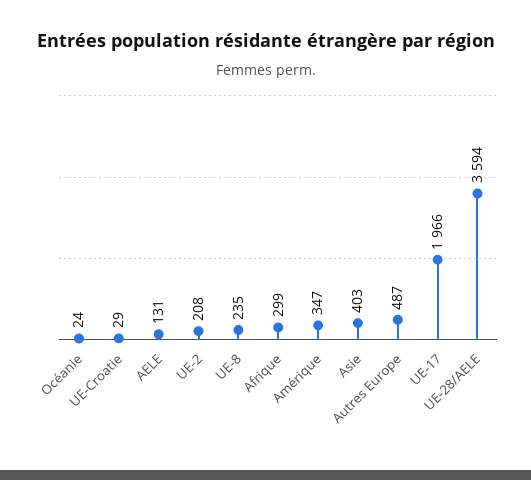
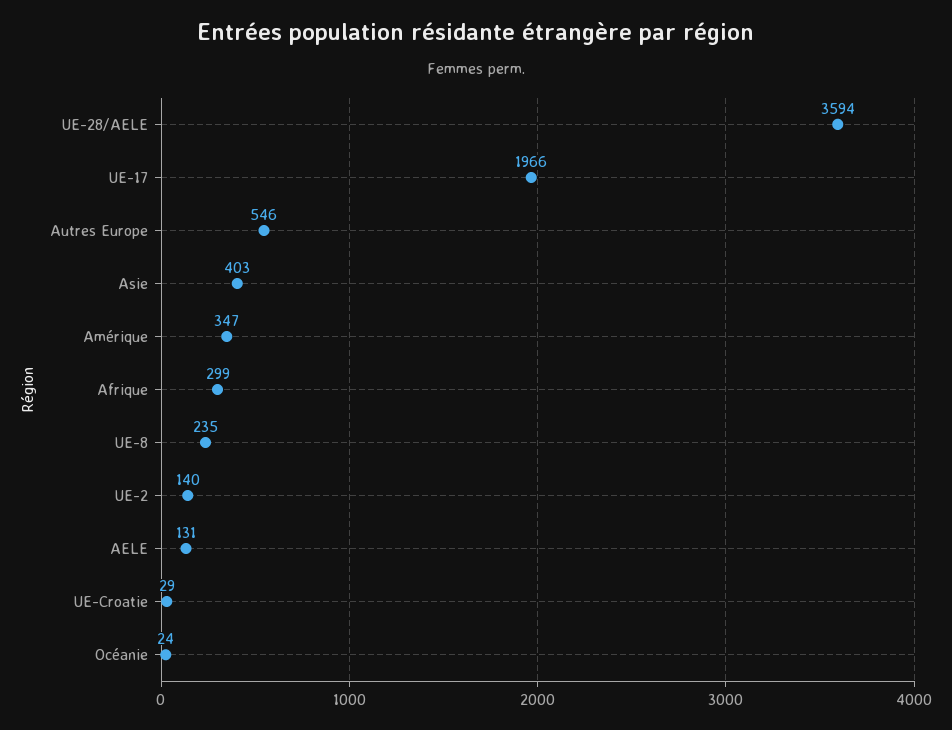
UE-2: 208 -> 140
Autres Europe: 487 -> 546

